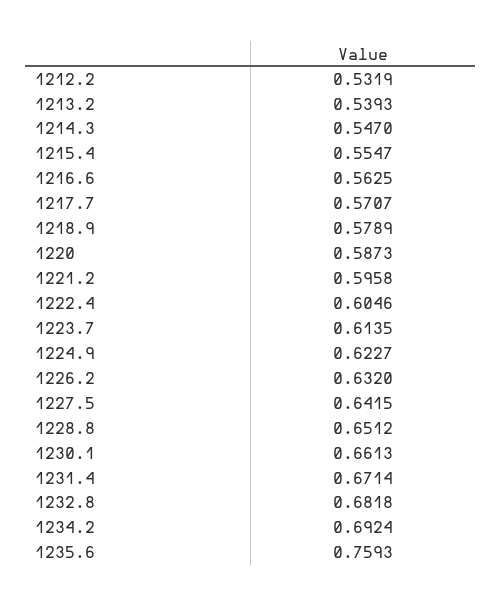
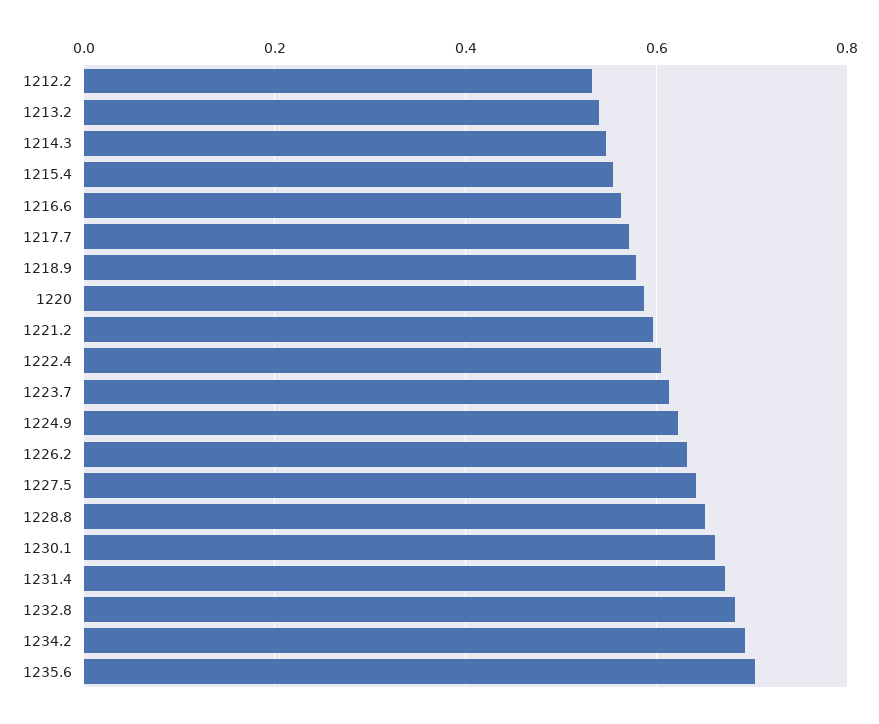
1235.6: 0.7593 -> 0.7

